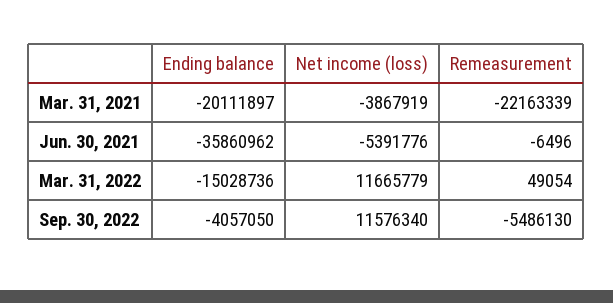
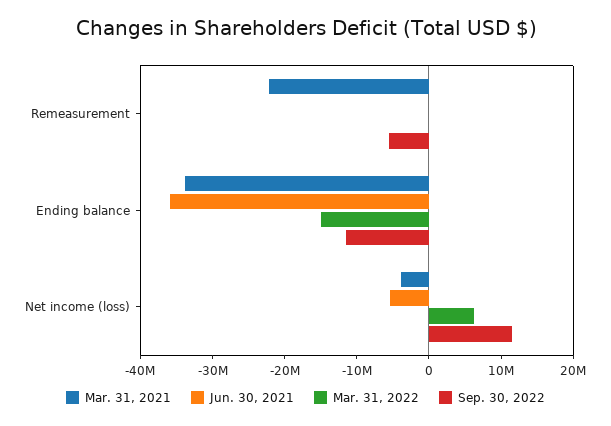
Mar. 31, 2021, Ending balance: -20111897 -> -34000000
Mar. 31, 2022, Net income (loss): 11665779 -> 6000000
Sep. 30, 2022, Ending balance: -4057050 -> -12000000

